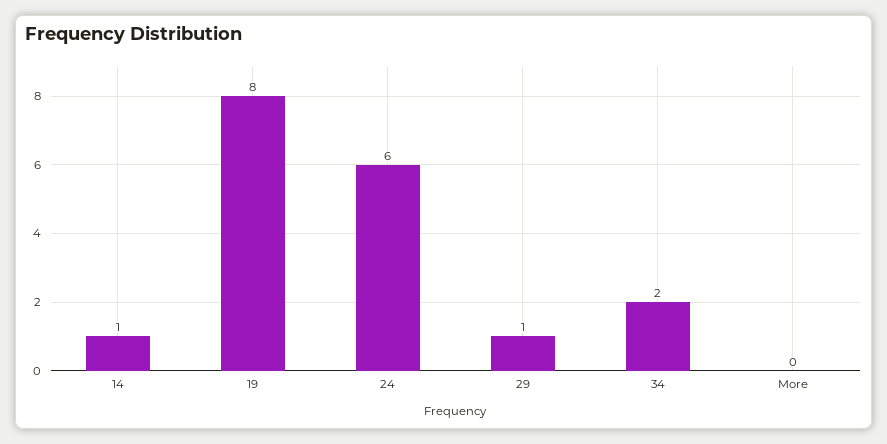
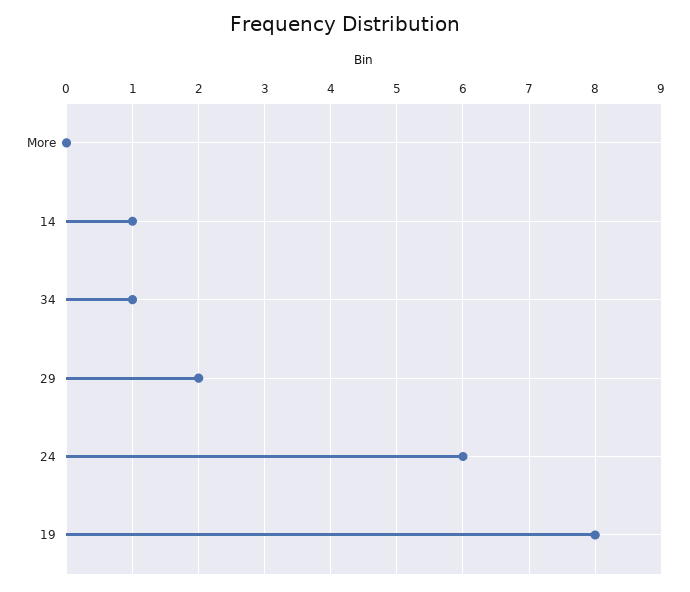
29: 1 -> 2
34: 2 -> 1

